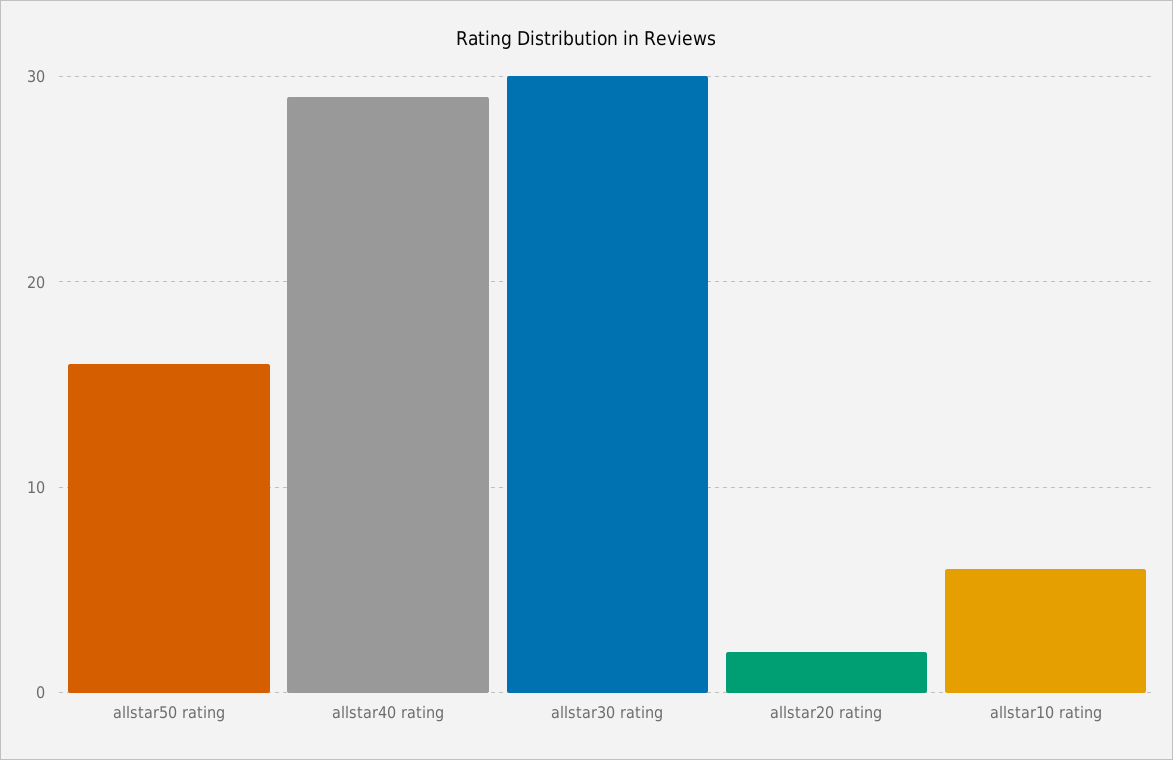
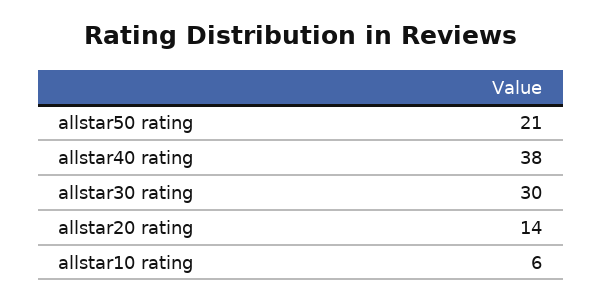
allstar50 rating: 16 -> 21
allstar40 rating: 29 -> 38
allstar20 rating: 2 -> 14

